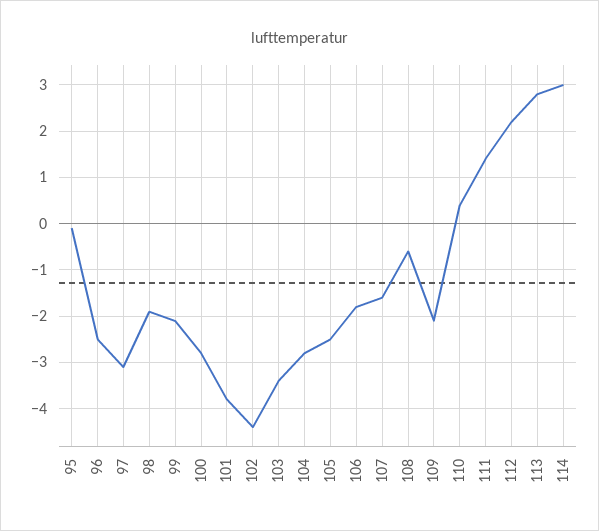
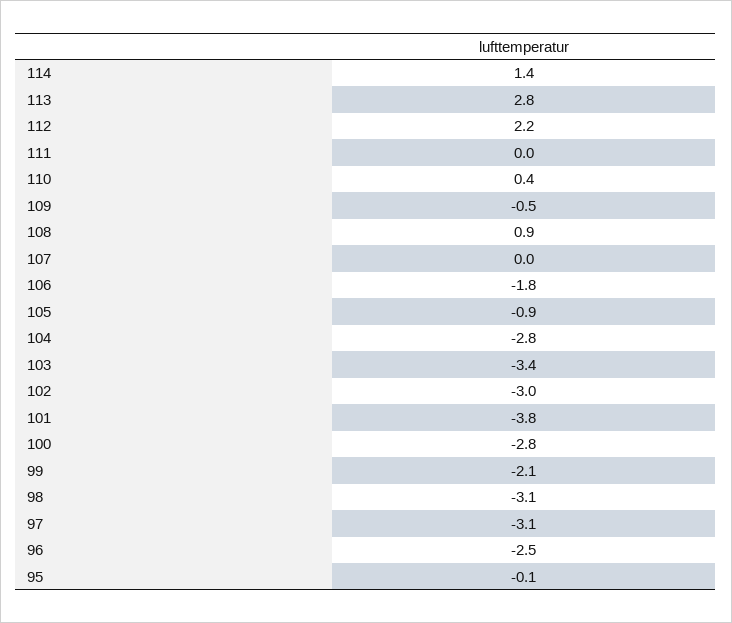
98: -2 -> -3.1
102: -4.5 -> -3
105: -2.5 -> -0.9
107: -1.5 -> 0
108: -0.5 -> 0.9
109: -2 -> -0.5
111: 1.5 -> 0
114: 3 -> 1.4

